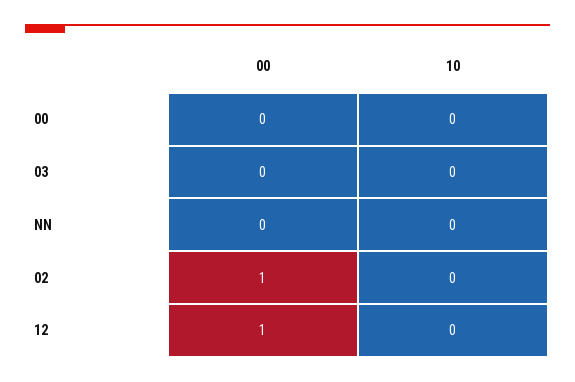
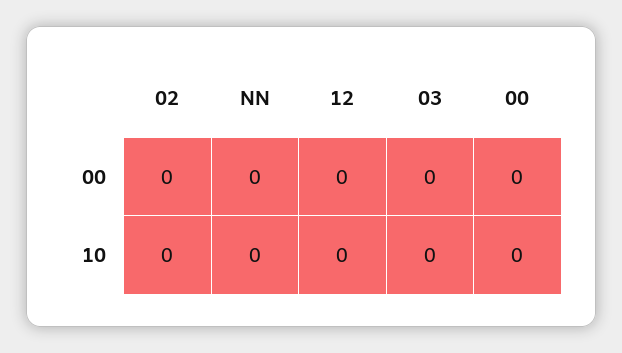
00, 02: 1 -> 0
00, 12: 1 -> 0

